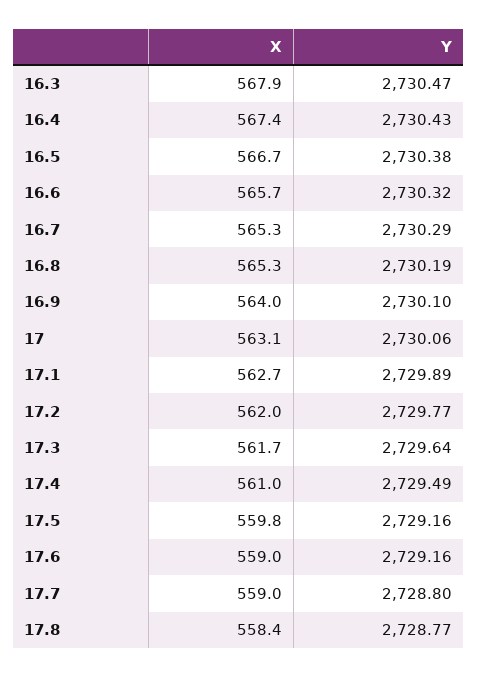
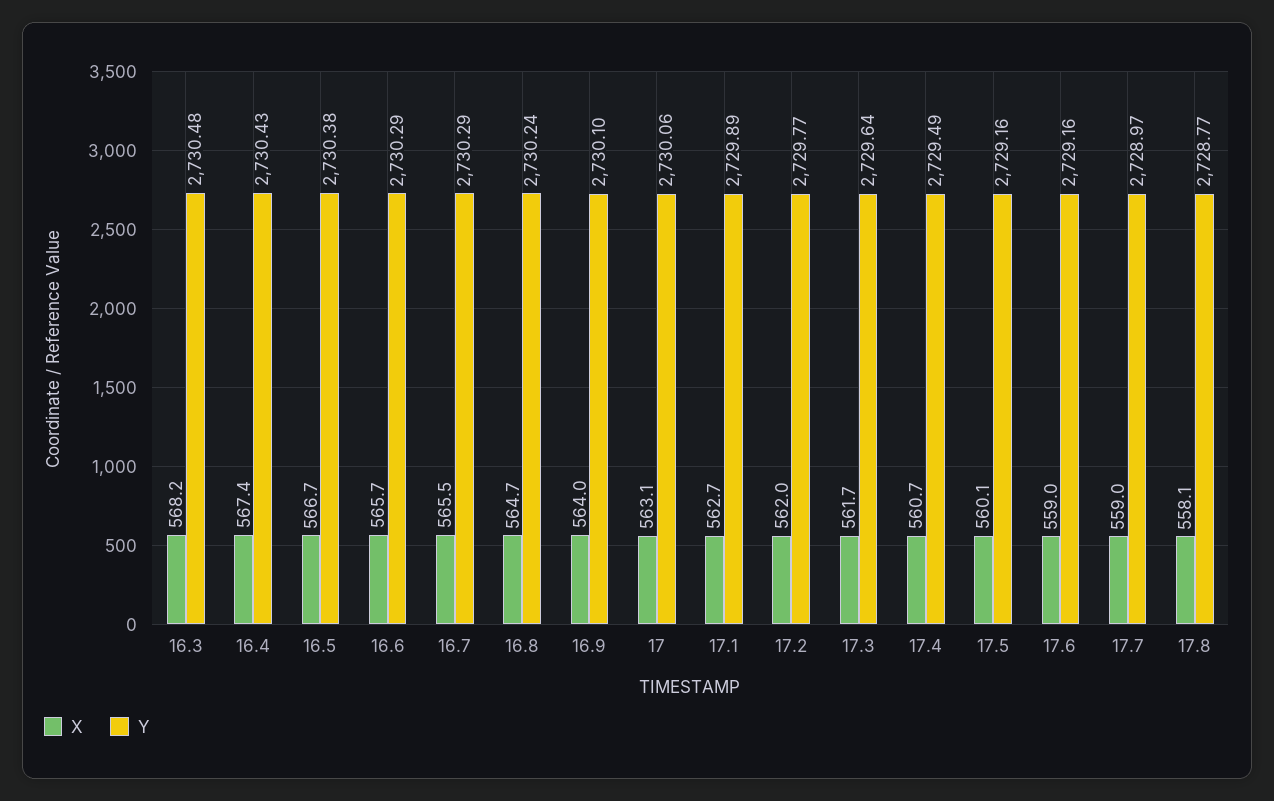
X, 16.3: 567.9 -> 568.2
Y, 16.3: 2730.47 -> 2730.48
Y, 16.6: 2730.32 -> 2730.29
X, 16.7: 565.3 -> 565.5
X, 16.8: 565.3 -> 564.7
Y, 16.8: 2730.19 -> 2730.24
X, 17.4: 561 -> 560.7
X, 17.5: 559.8 -> 560.1
Y, 17.7: 2728.8 -> 2728.97
X, 17.8: 558.4 -> 558.1

